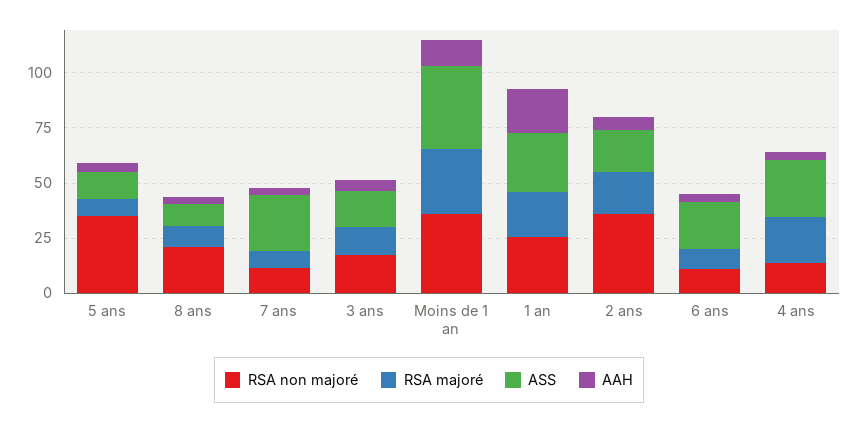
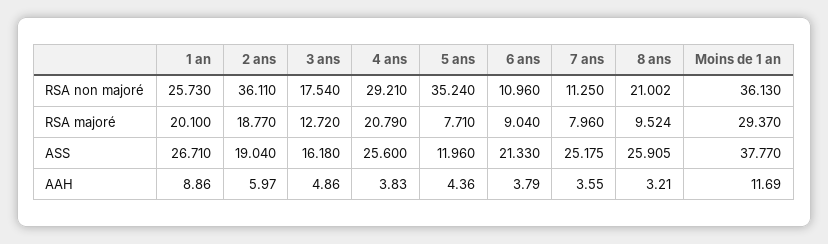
ASS, 8 ans: 10 -> 25.905
AAH, 1 an: 20 -> 8.86
RSA non majoré, 4 ans: 15 -> 29.21

